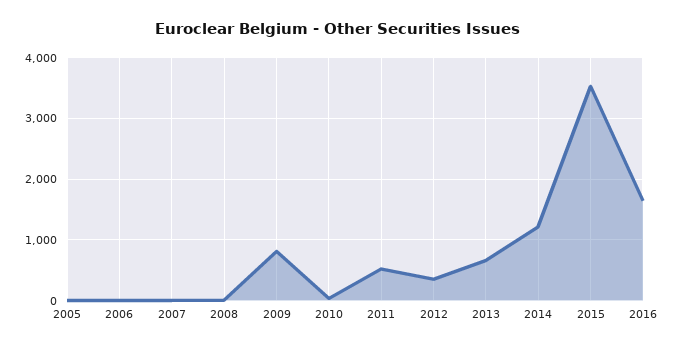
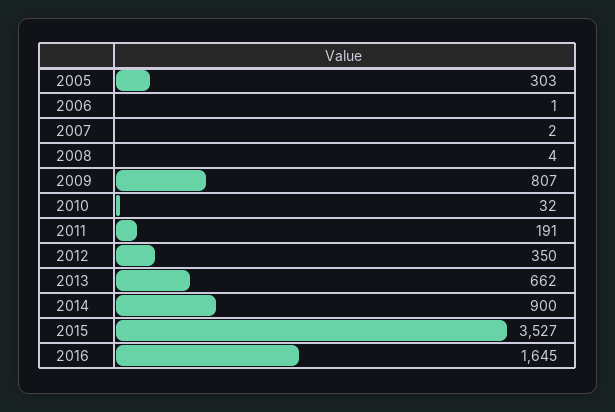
2005: 0 -> 303
2011: 500 -> 191
2014: 1200 -> 900

